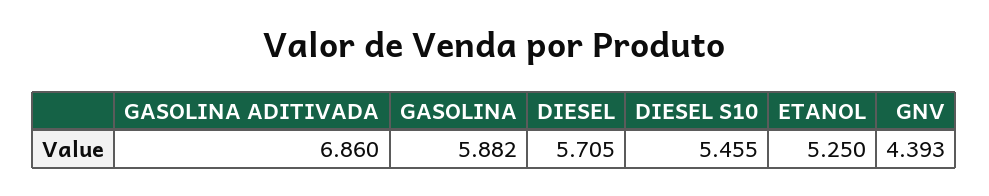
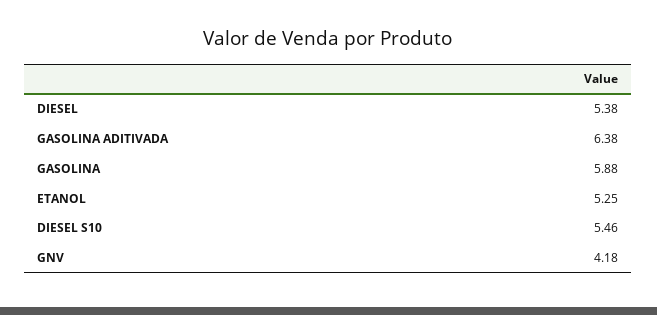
GASOLINA ADITIVADA: 6.86 -> 6.38
DIESEL: 5.705 -> 5.38
GNV: 4.393 -> 4.18

